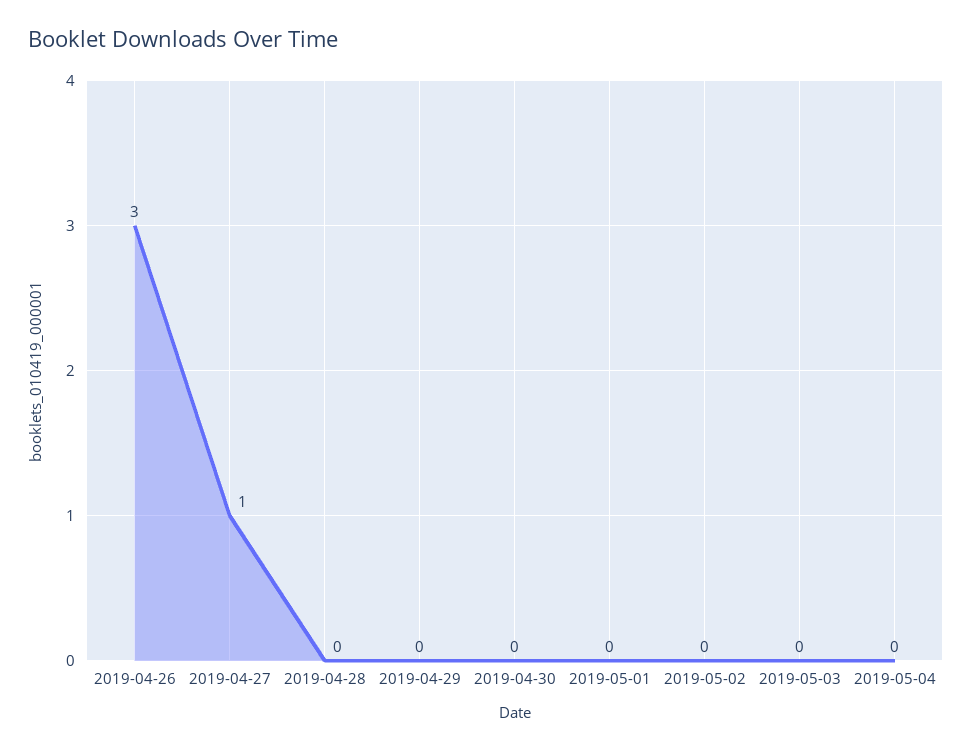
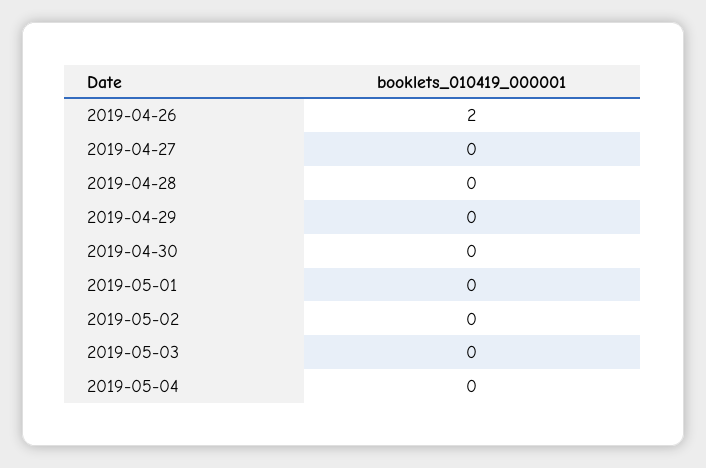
2019-04-26: 3 -> 2
2019-04-27: 1 -> 0

